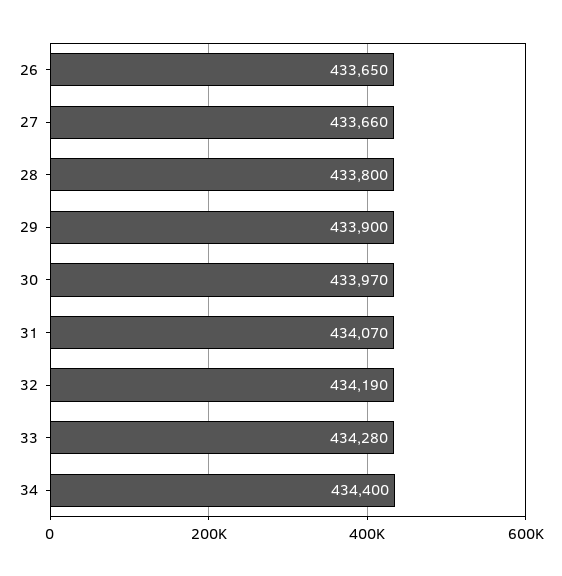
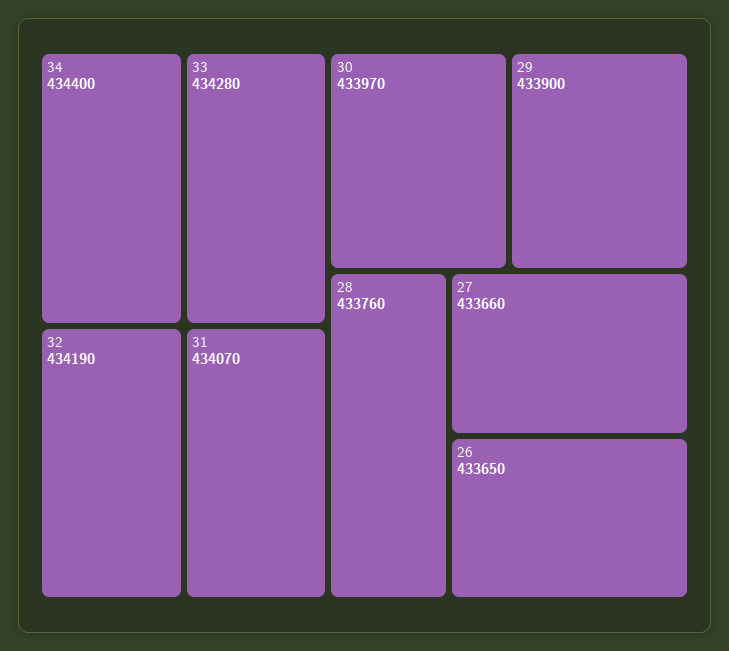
28: 433800 -> 433760

